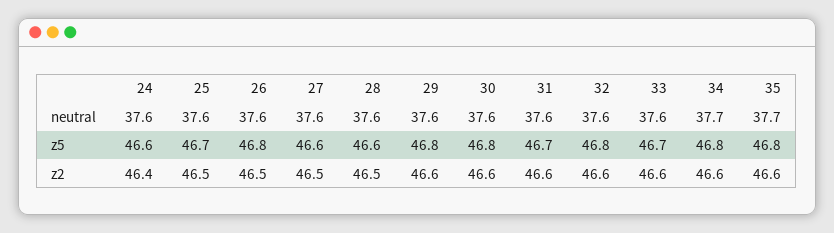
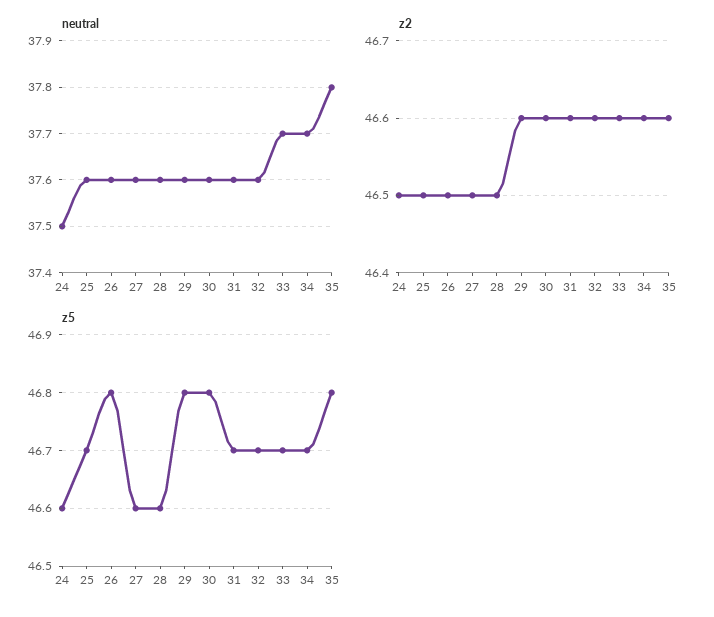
neutral, 24: 37.6 -> 37.5
neutral, 33: 37.6 -> 37.7
neutral, 35: 37.7 -> 37.8
z5, 32: 46.8 -> 46.7
z5, 34: 46.8 -> 46.7
z2, 24: 46.4 -> 46.5

